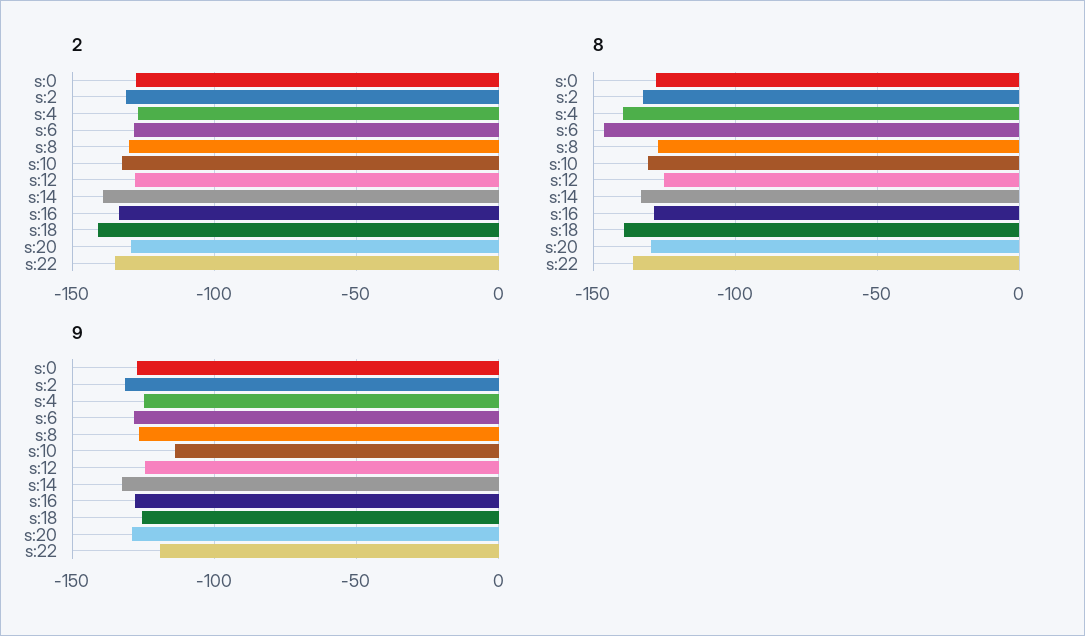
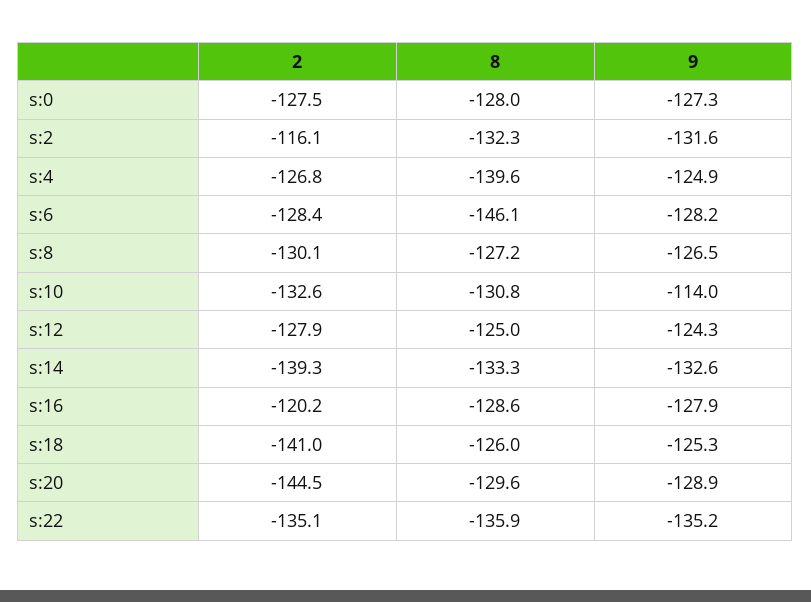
2, s:2: -130 -> -116.1
2, s:16: -135 -> -120.2
2, s:20: -130 -> -144.5
8, s:18: -140 -> -126
9, s:22: -120 -> -135.2

